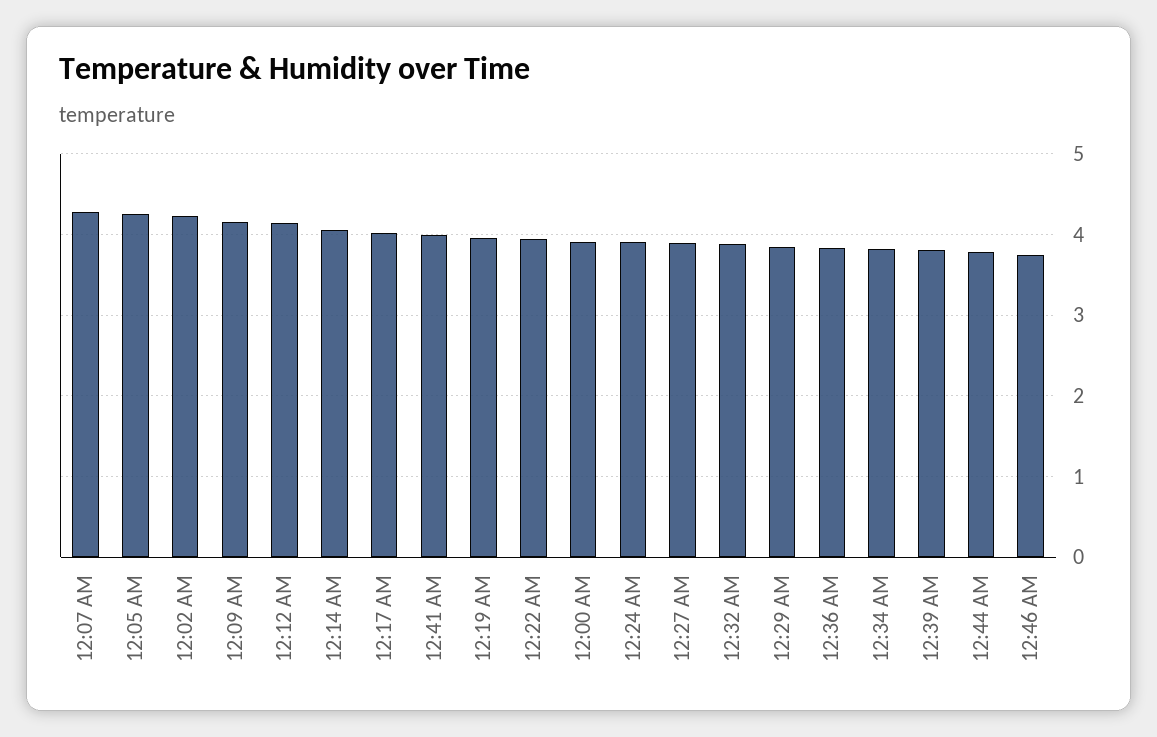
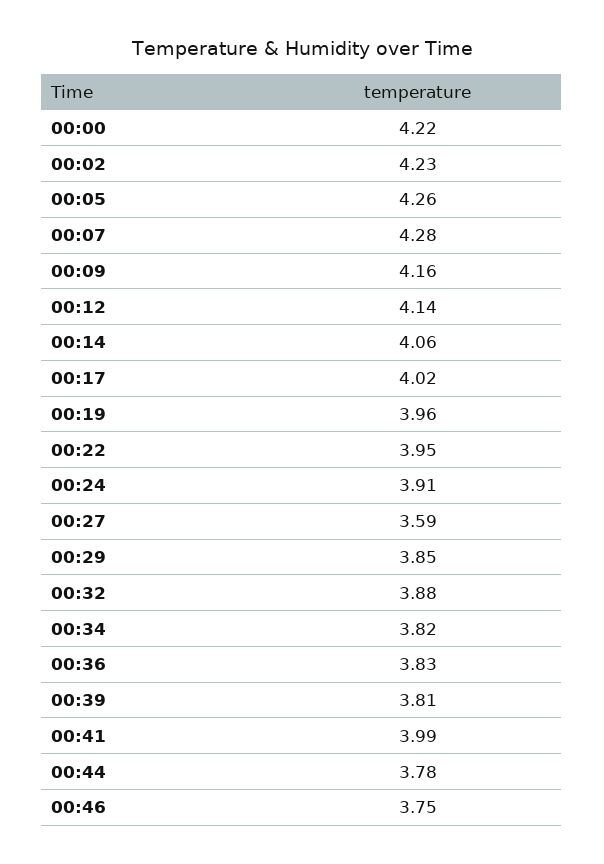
12:00 AM: 3.9 -> 4.22
12:27 AM: 3.9 -> 3.59

